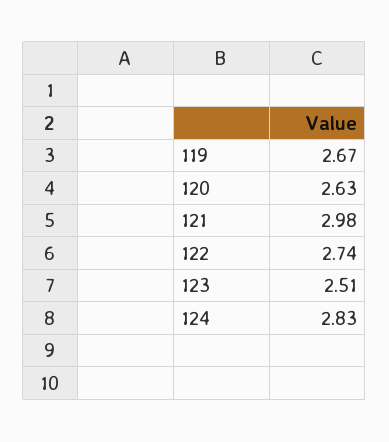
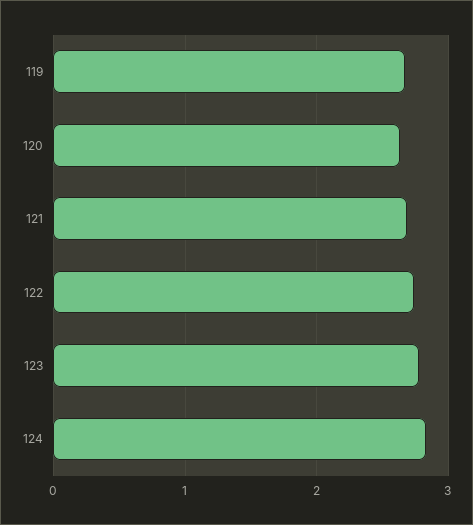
121: 2.98 -> 2.7
123: 2.51 -> 2.8

